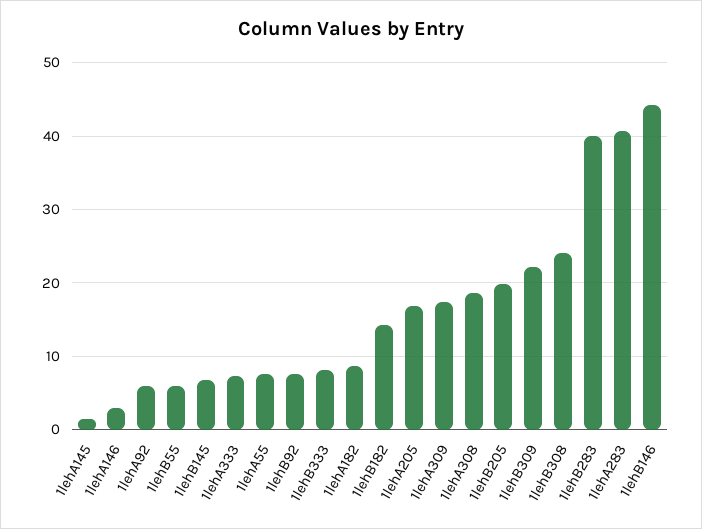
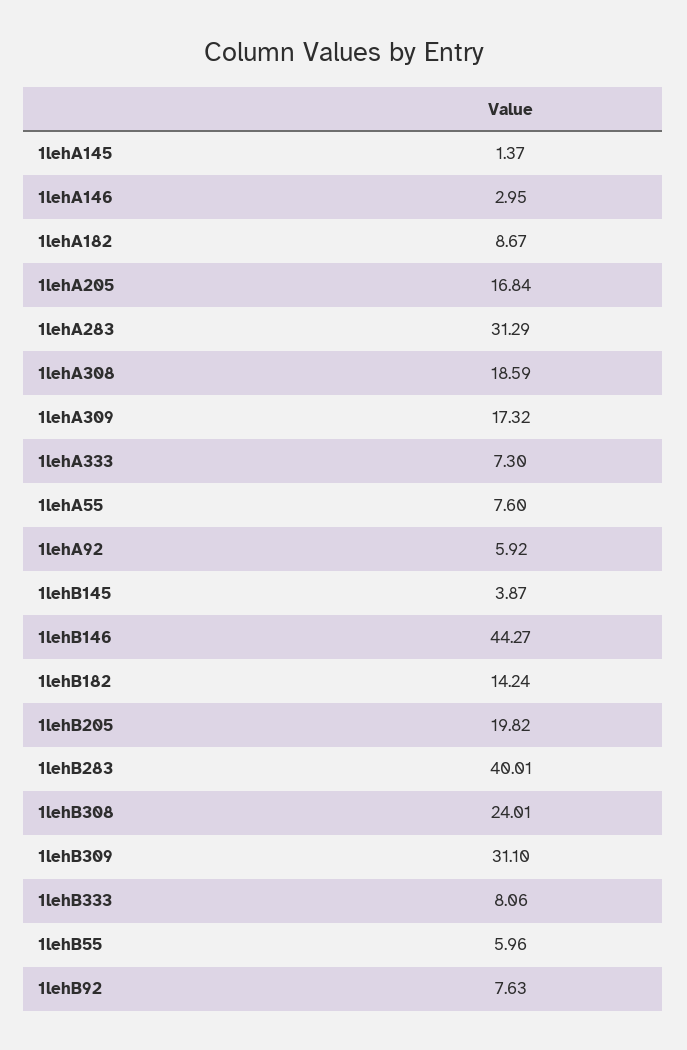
1lehB145: 7 -> 3.87
1lehB309: 22 -> 31.1
1lehA283: 41 -> 31.29

